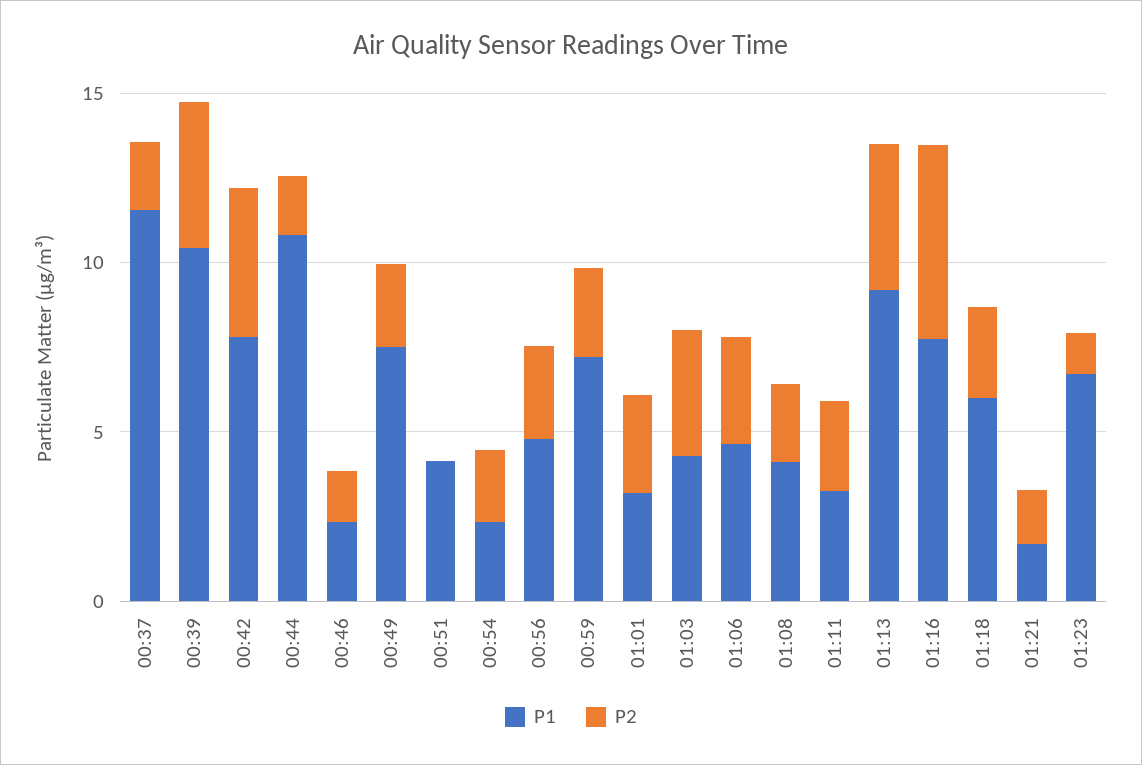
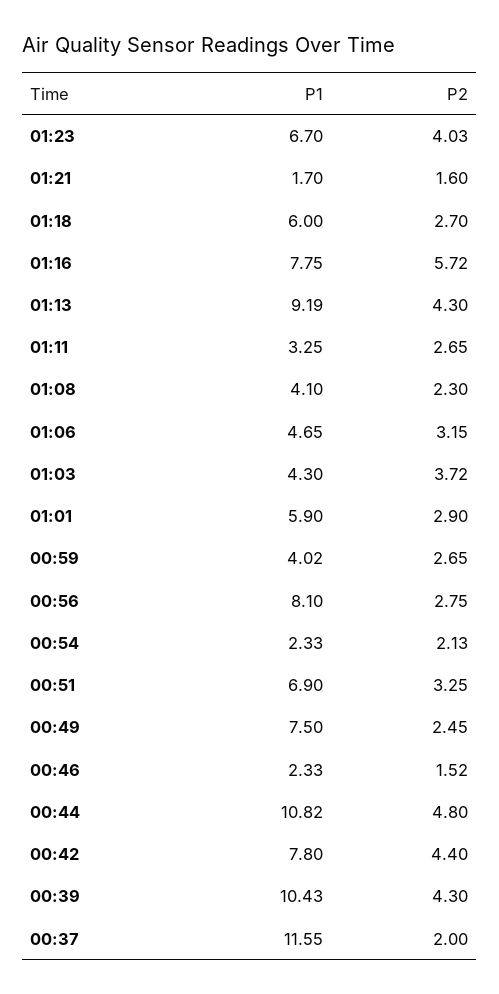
P2, 00:44: 2 -> 4.8
P1, 00:51: 4 -> 6.9
P2, 00:51: 0 -> 3.25
P1, 00:56: 5 -> 8.1
P1, 00:59: 7 -> 4.02
P1, 01:01: 3 -> 5.9
P2, 01:23: 1 -> 4.03

